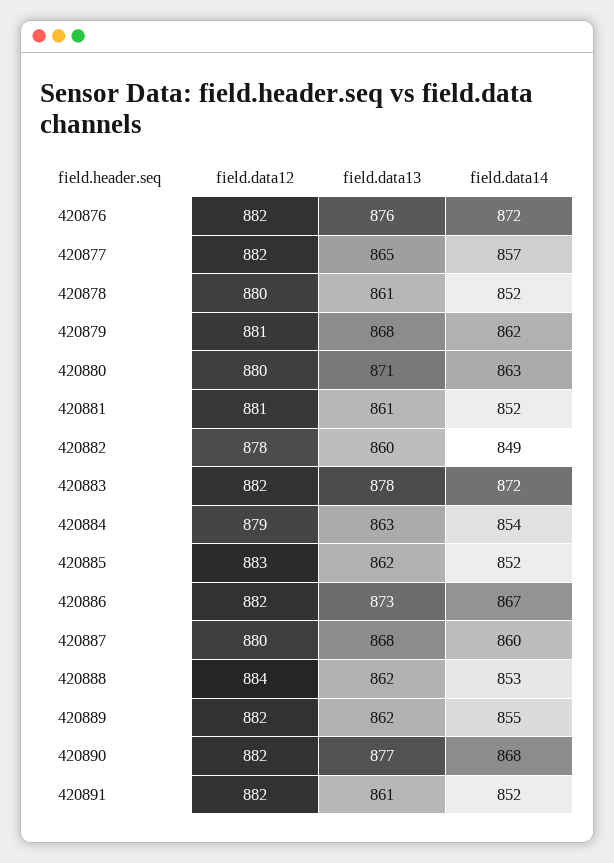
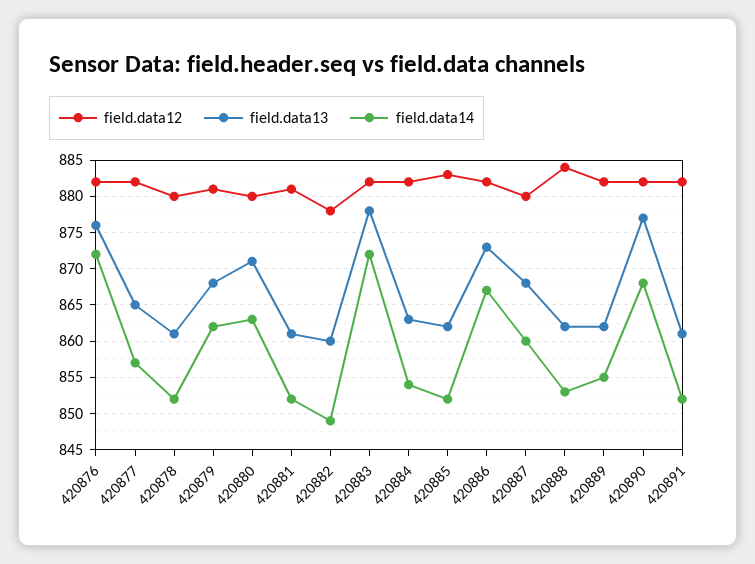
field.data12, 420884: 879 -> 882

